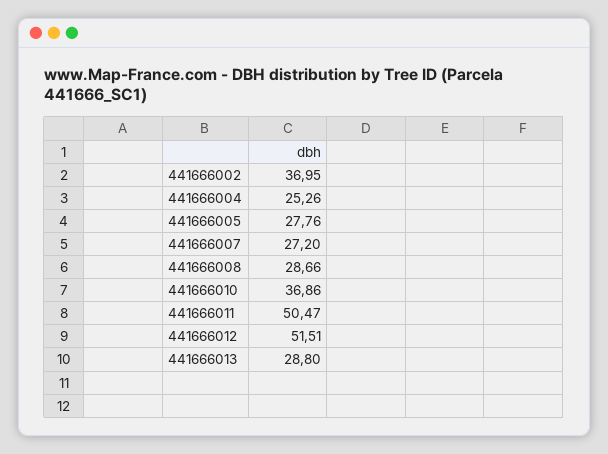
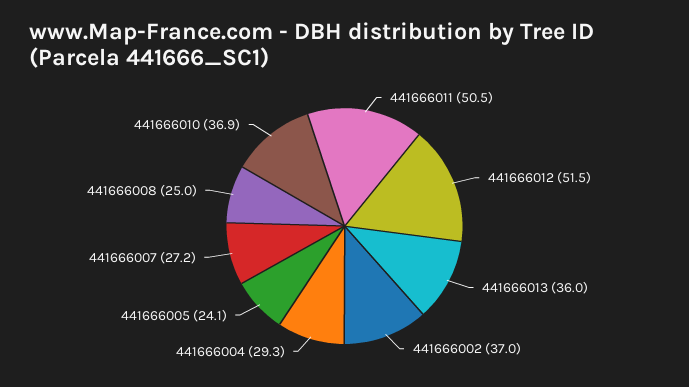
441666004: 25.26 -> 29.3
441666005: 27.76 -> 24.1
441666008: 28.66 -> 25
441666013: 28.8 -> 36

